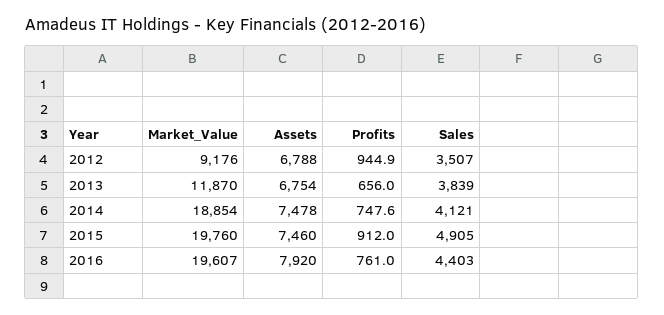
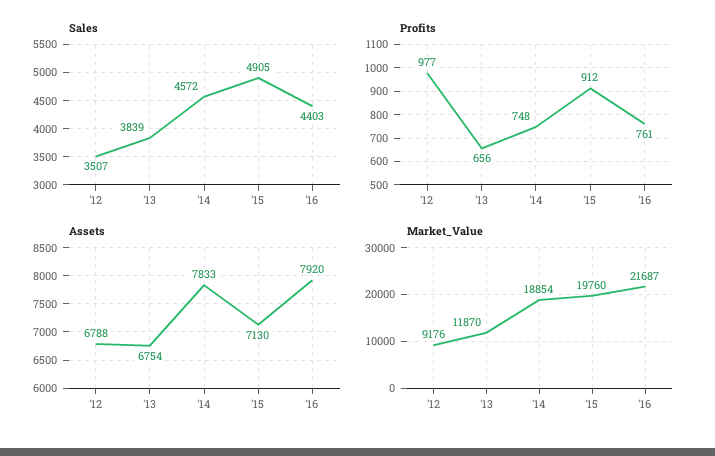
Profits, 2012: 944.9 -> 977
Assets, 2014: 7478 -> 7833
Sales, 2014: 4121 -> 4572
Assets, 2015: 7460 -> 7130
Market_Value, 2016: 19607 -> 21687

